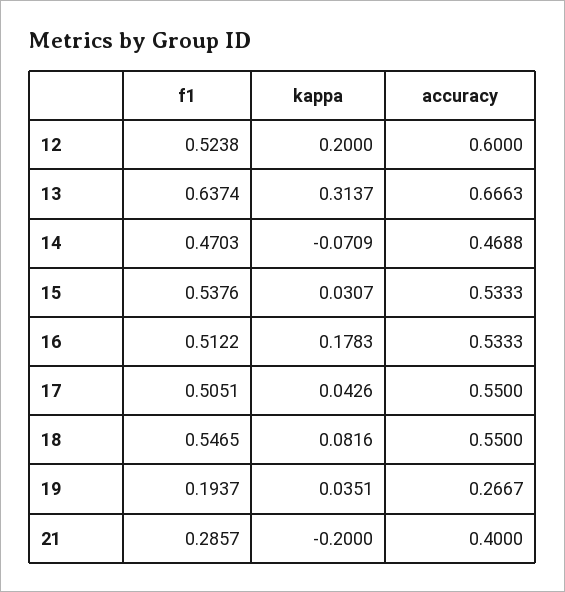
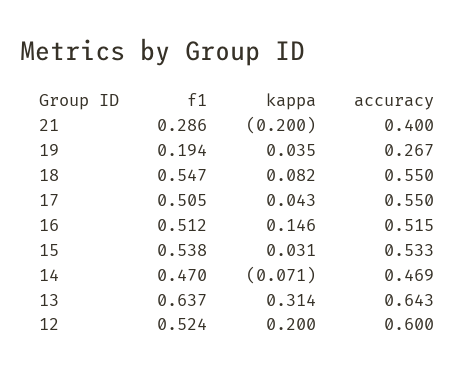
accuracy, 13: 0.6663 -> 0.643
kappa, 16: 0.1783 -> 0.146
accuracy, 16: 0.5333 -> 0.515

